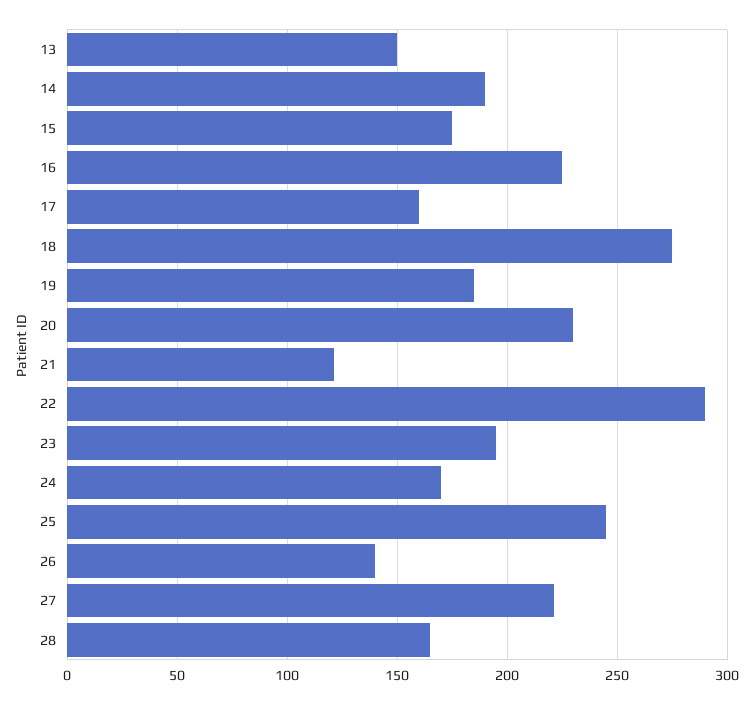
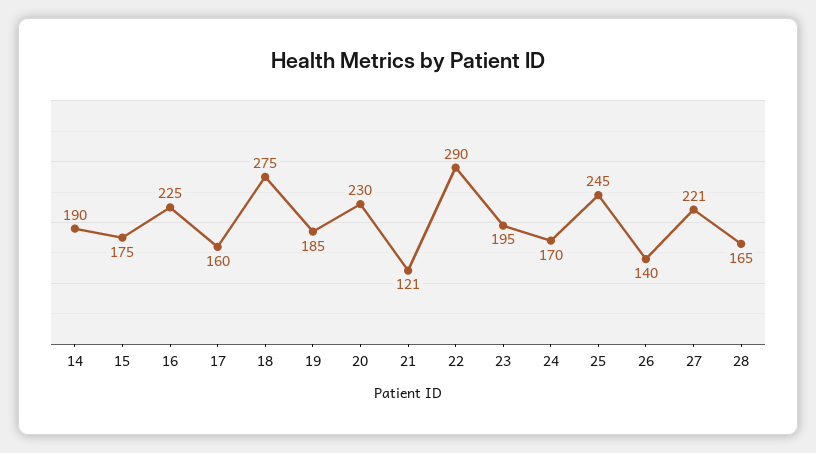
13: 150 -> none

